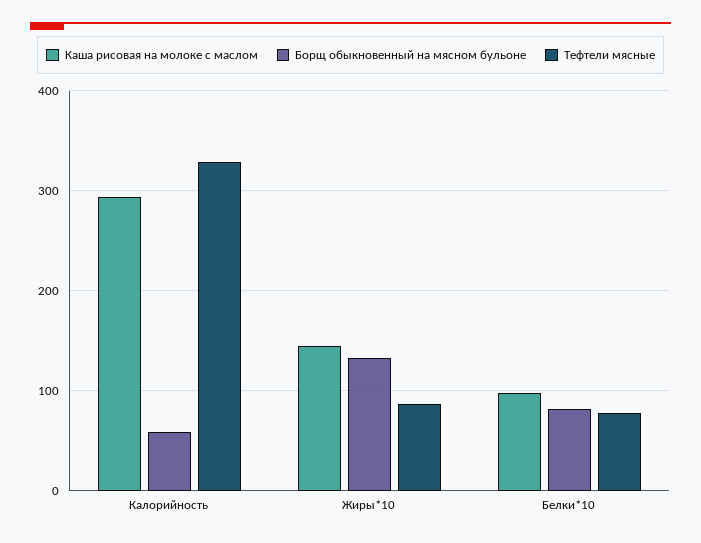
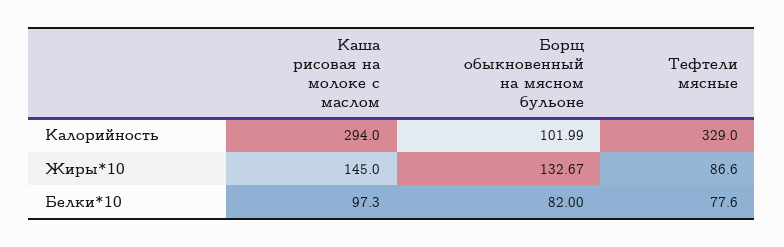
Борщ обыкновенный на мясном бульоне, Калорийность: 60 -> 101.99

